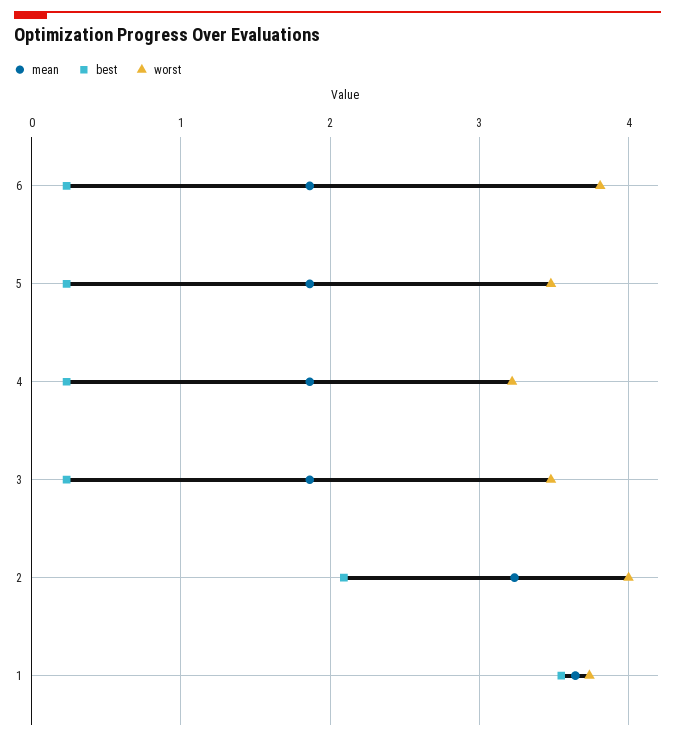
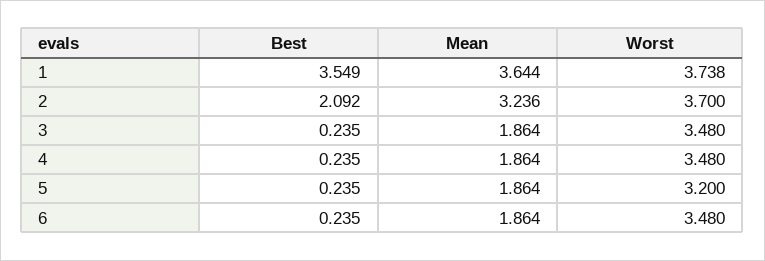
worst, 6: 3.8 -> 3.48
worst, 5: 3.5 -> 3.2
worst, 4: 3.2 -> 3.48
worst, 2: 4 -> 3.7

